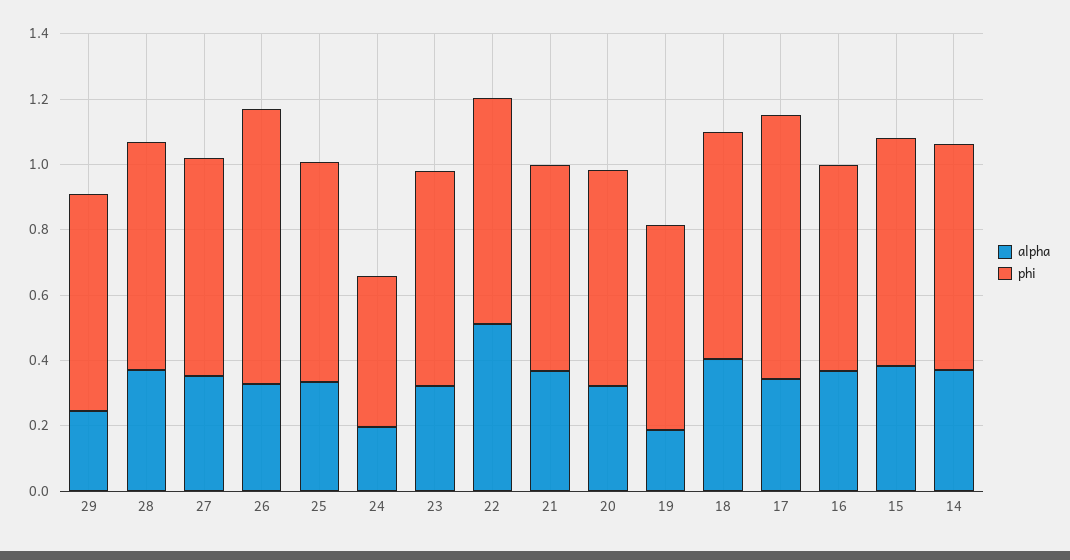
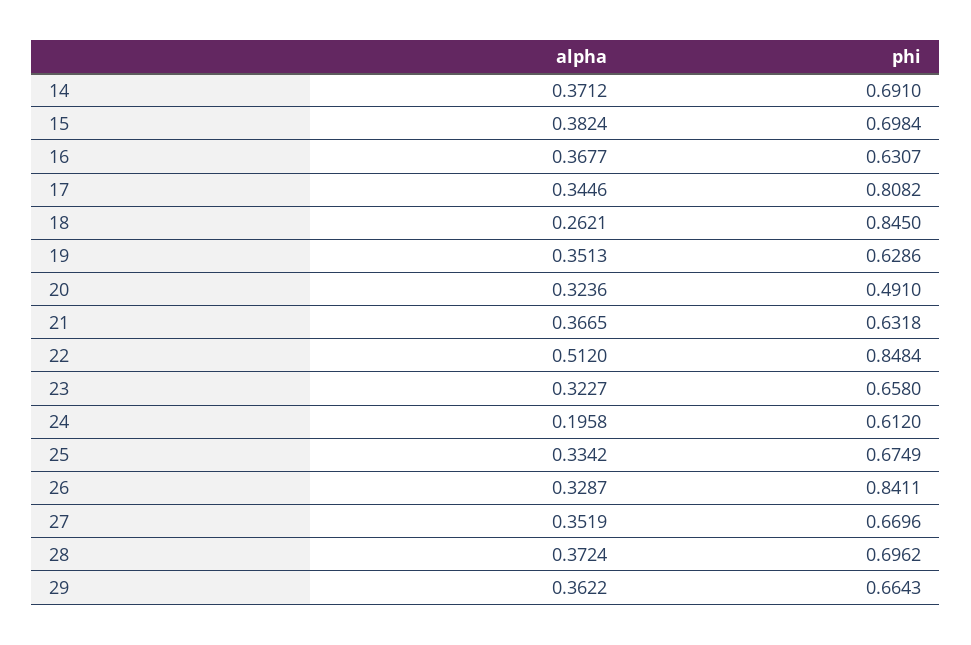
alpha, 29: 0.25 -> 0.3622
phi, 24: 0.45 -> 0.612
phi, 22: 0.7 -> 0.8484
phi, 20: 0.65 -> 0.491
alpha, 19: 0.2 -> 0.3513
alpha, 18: 0.4 -> 0.2621
phi, 18: 0.7 -> 0.845

